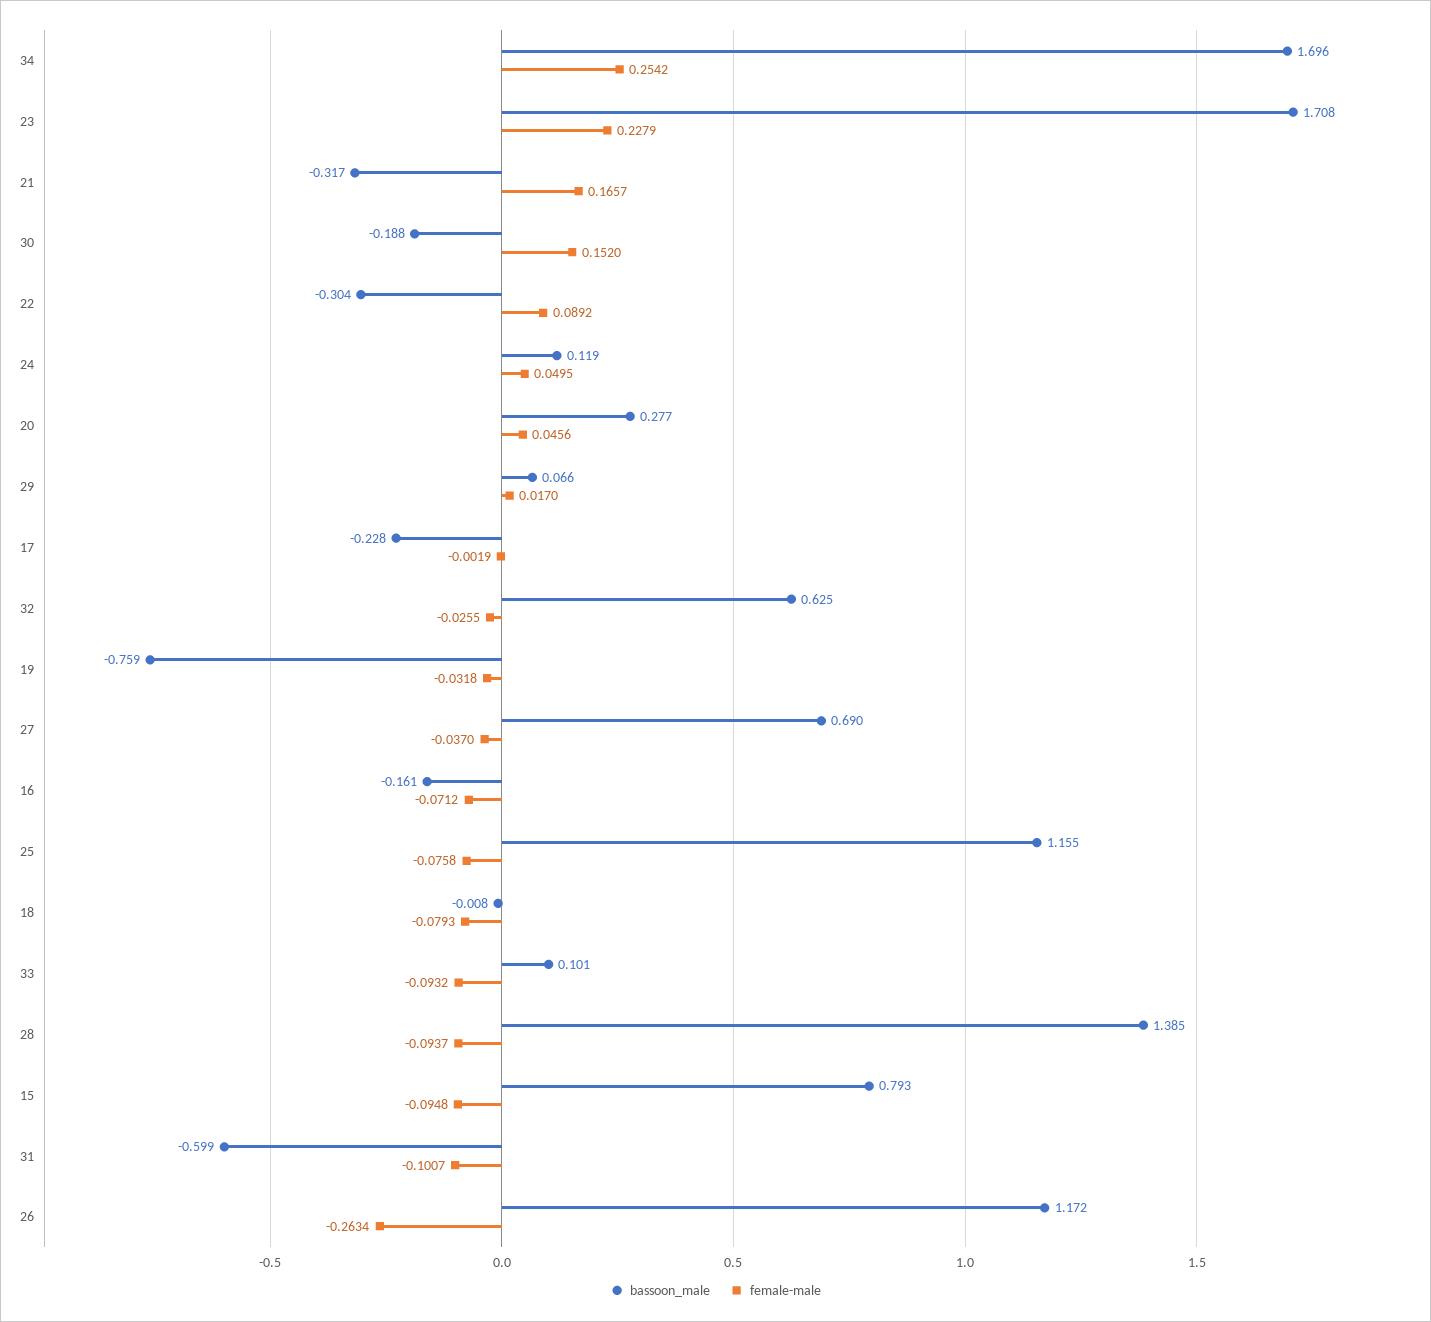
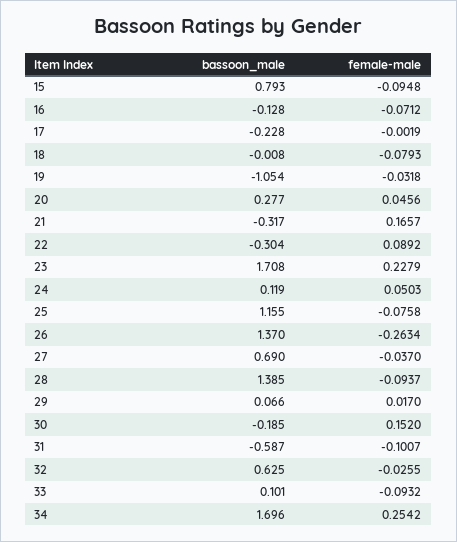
bassoon_male, 30: -0.188 -> -0.185
female-male, 24: 0.0495 -> 0.0503
bassoon_male, 19: -0.759 -> -1.054
bassoon_male, 16: -0.161 -> -0.128
bassoon_male, 31: -0.599 -> -0.587
bassoon_male, 26: 1.172 -> 1.37

